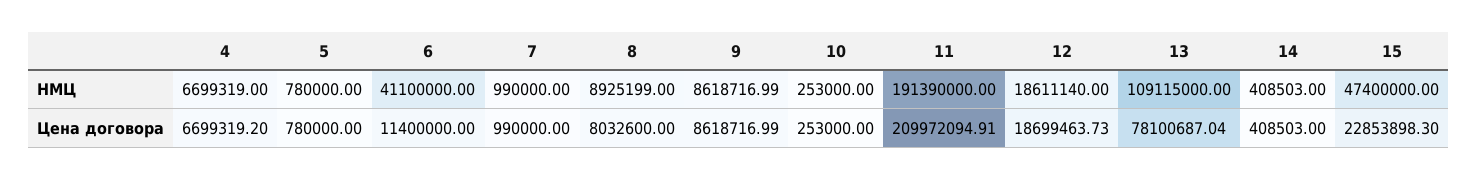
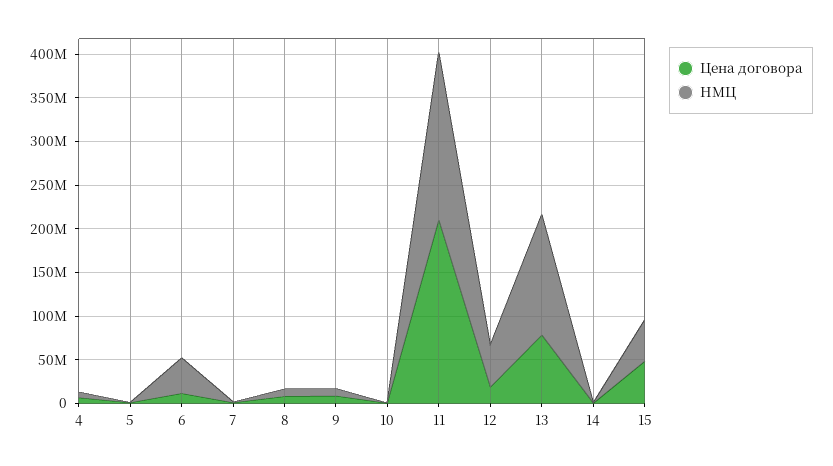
НМЦ, 12: 18611140 -> 50000000
НМЦ, 13: 109115000 -> 140000000
Цена договора, 15: 22853898.3 -> 50000000

